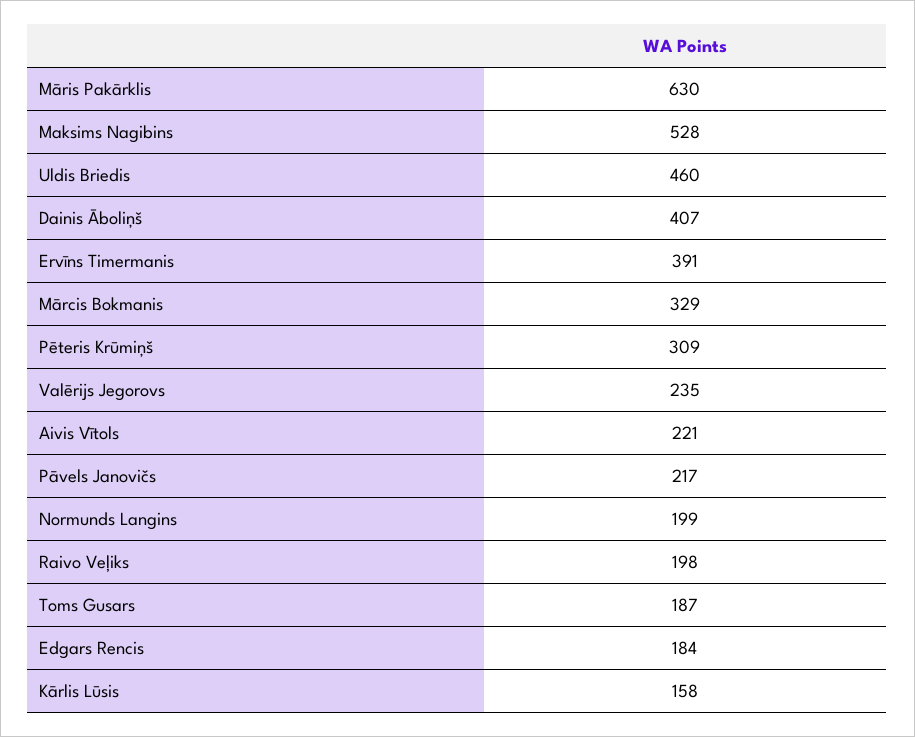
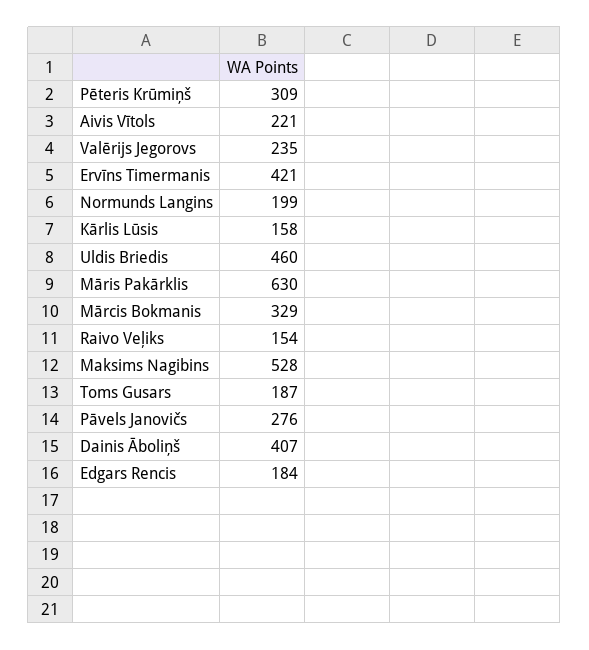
Ervīns Timermanis: 391 -> 421
Pāvels Janovičs: 217 -> 276
Raivo Veļiks: 198 -> 154

